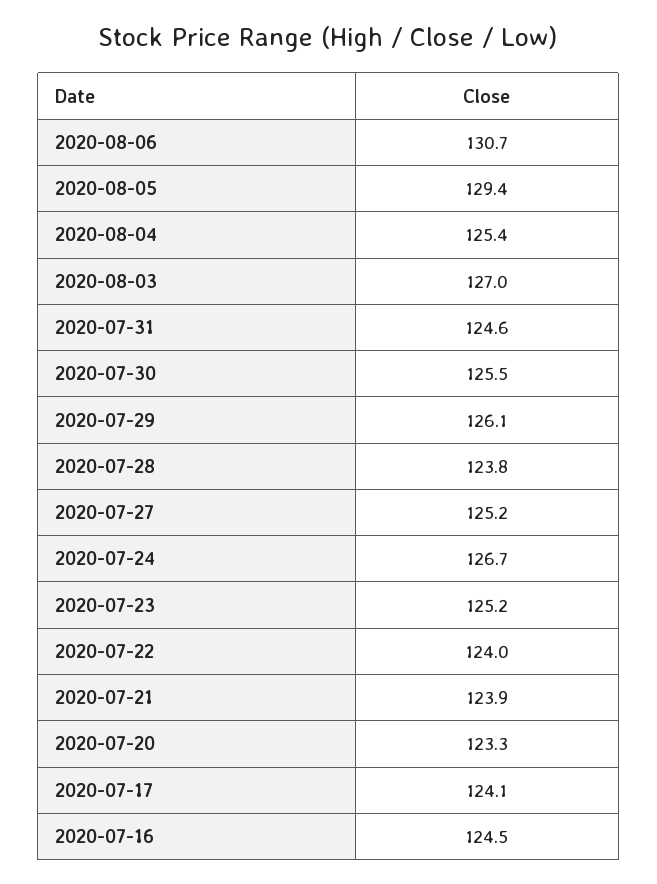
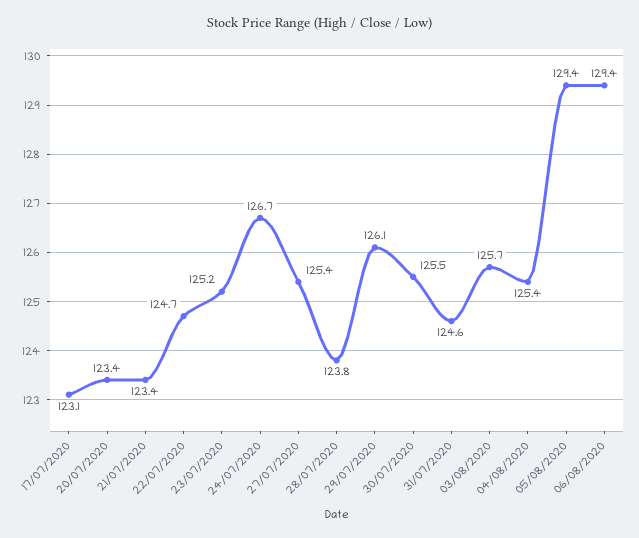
2020-08-06: 130.7 -> 129.4
2020-08-03: 127 -> 125.7
2020-07-27: 125.2 -> 125.4
2020-07-22: 124 -> 124.7
2020-07-21: 123.9 -> 123.4
2020-07-20: 123.3 -> 123.4
2020-07-17: 124.1 -> 123.1
2020-07-16: 124.5 -> none

